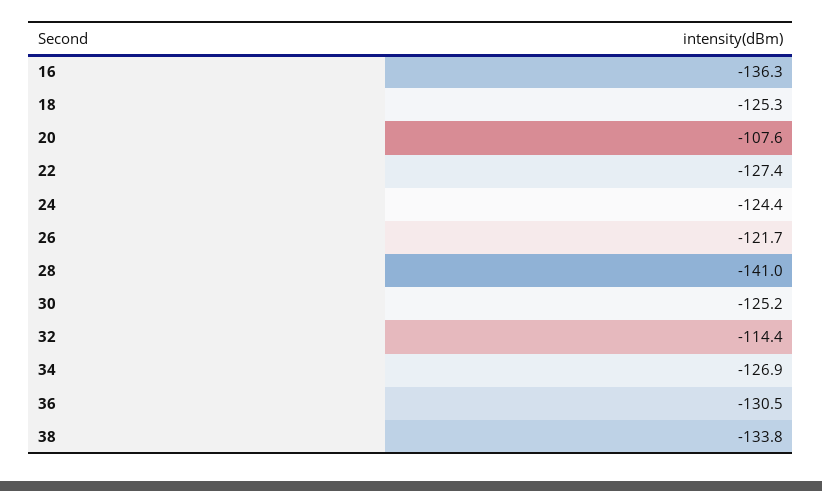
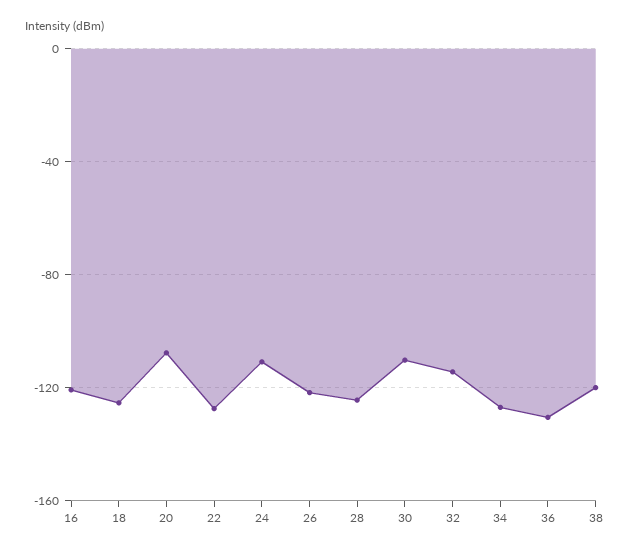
16: -136.3 -> -120
24: -124.4 -> -110
28: -141 -> -125
30: -125.2 -> -110
38: -133.8 -> -120

